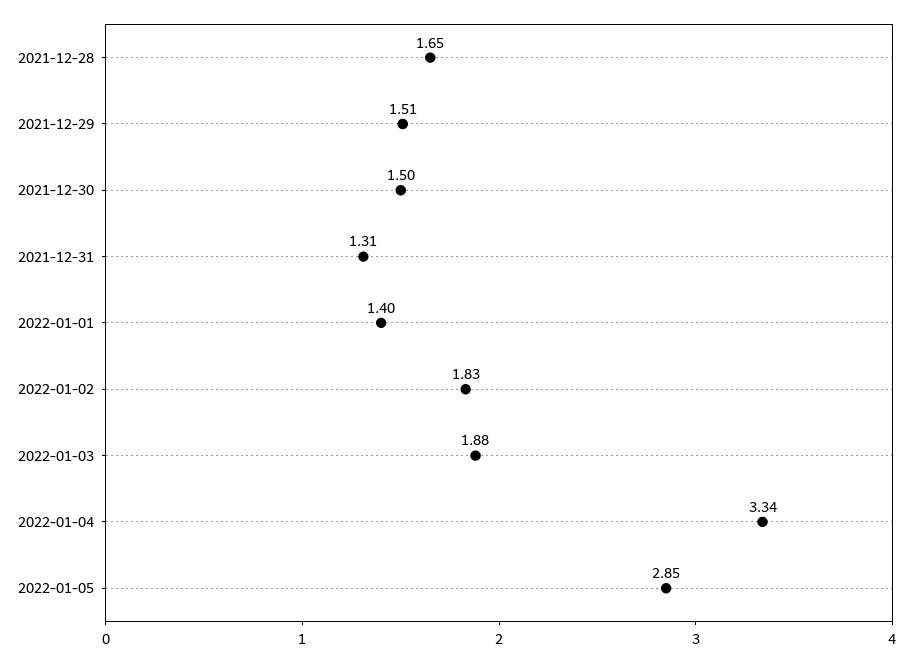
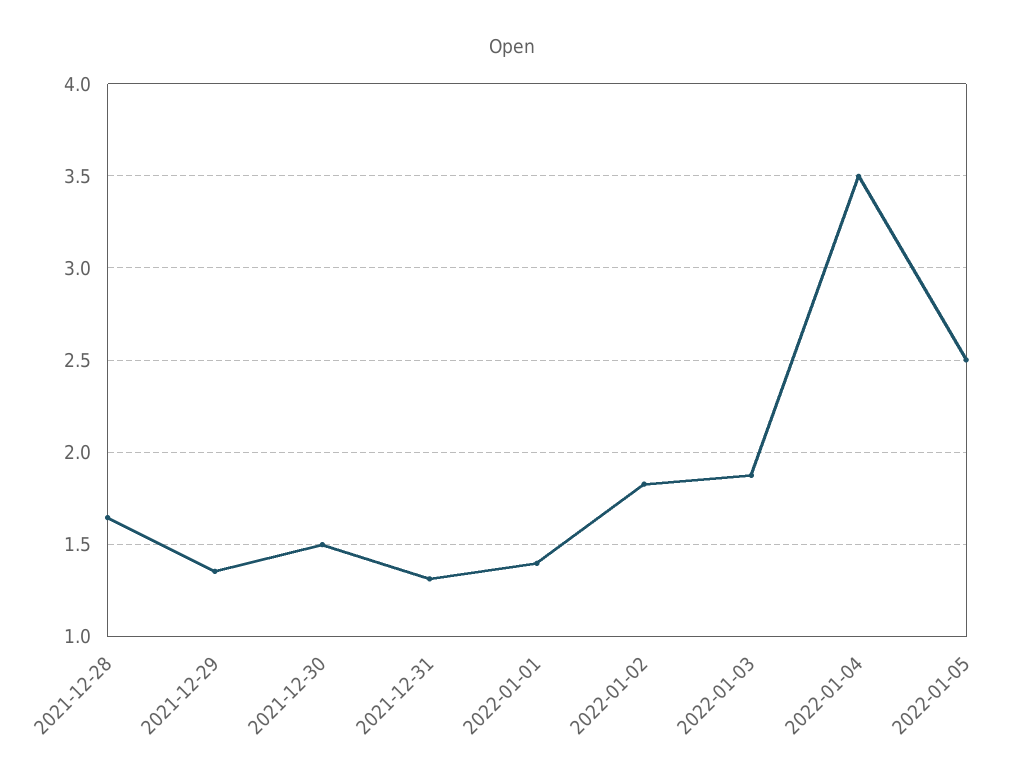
2021-12-29: 1.51 -> 1.35
2022-01-04: 3.34 -> 3.5
2022-01-05: 2.85 -> 2.5

